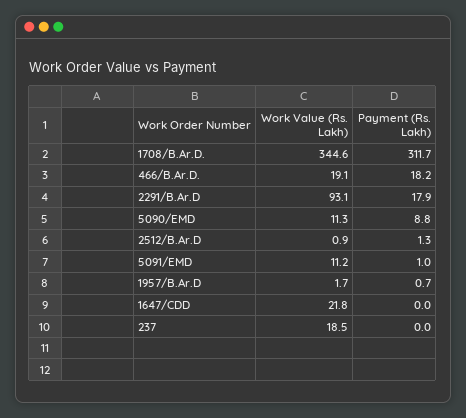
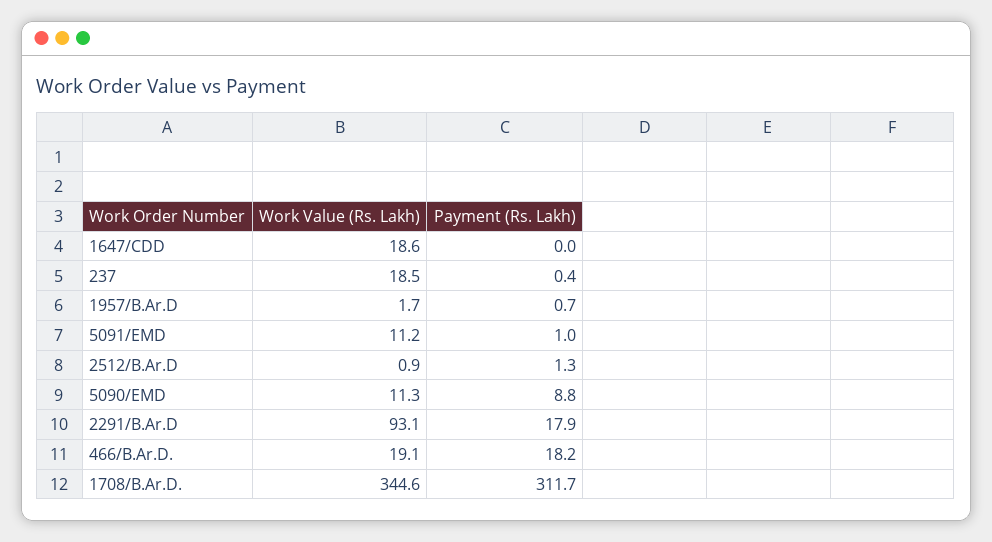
Work Value (Rs. Lakh), 1647/CDD: 21.8 -> 18.6
Payment (Rs. Lakh), 237: 0 -> 0.4

